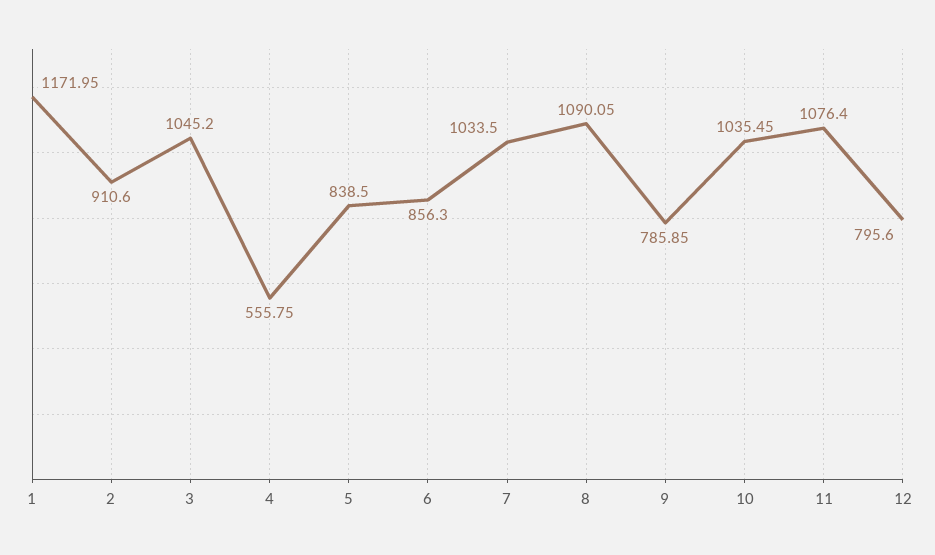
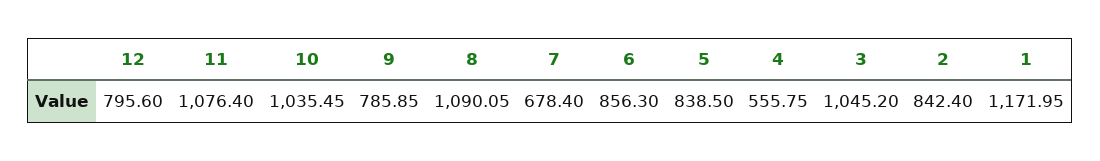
2: 910.6 -> 842.4
7: 1033.5 -> 678.4

